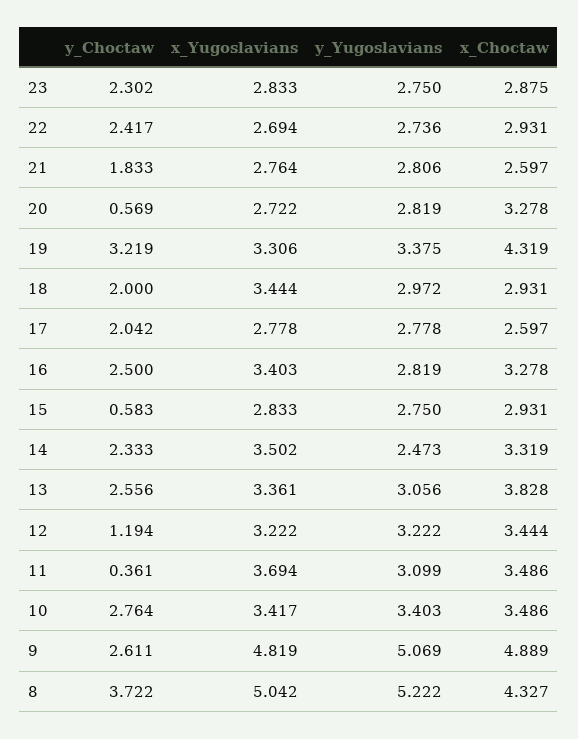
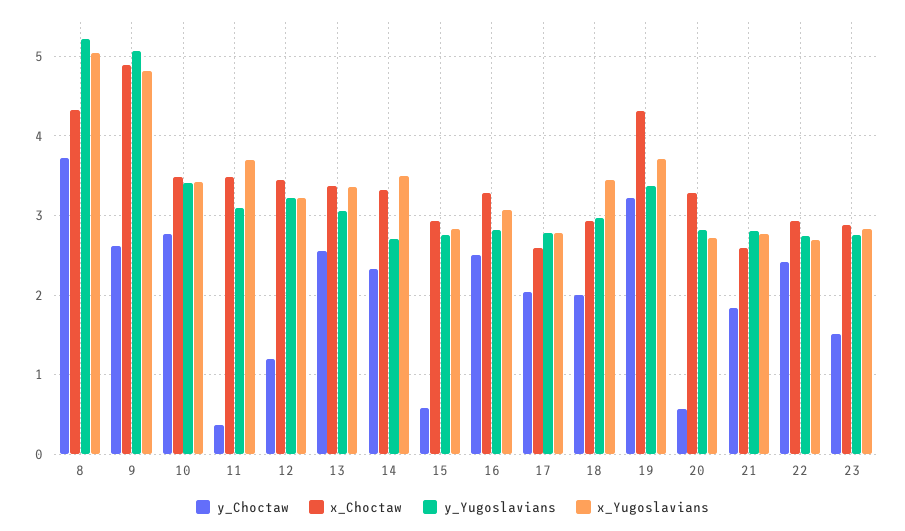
y_Choctaw, 23: 2.302 -> 1.5
x_Yugoslavians, 19: 3.306 -> 3.7
x_Yugoslavians, 16: 3.403 -> 3.1
y_Yugoslavians, 14: 2.473 -> 2.7
x_Choctaw, 13: 3.828 -> 3.4

